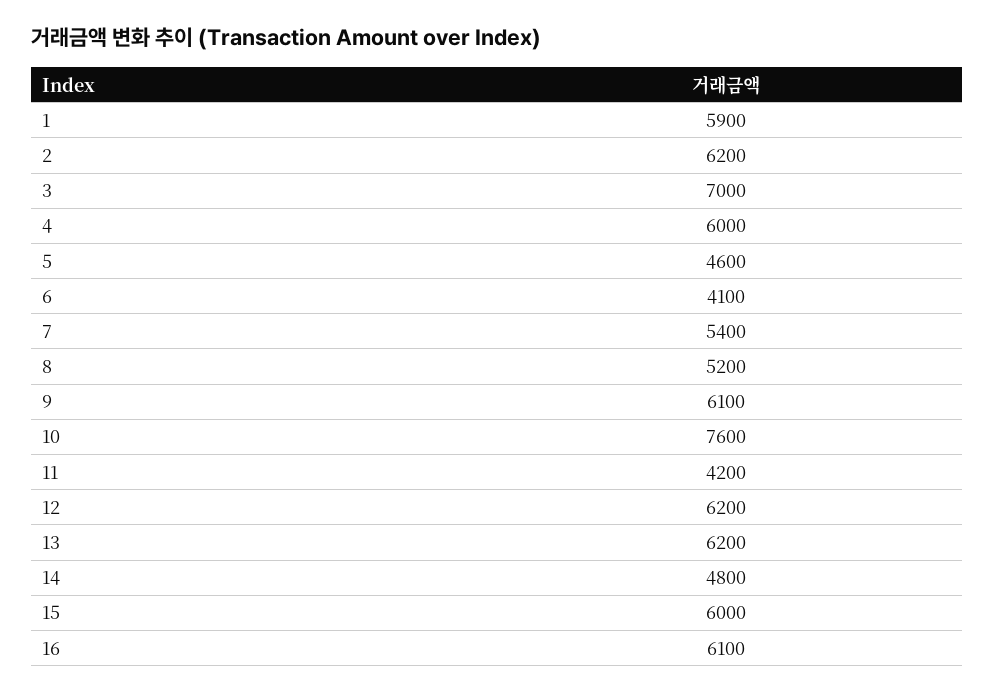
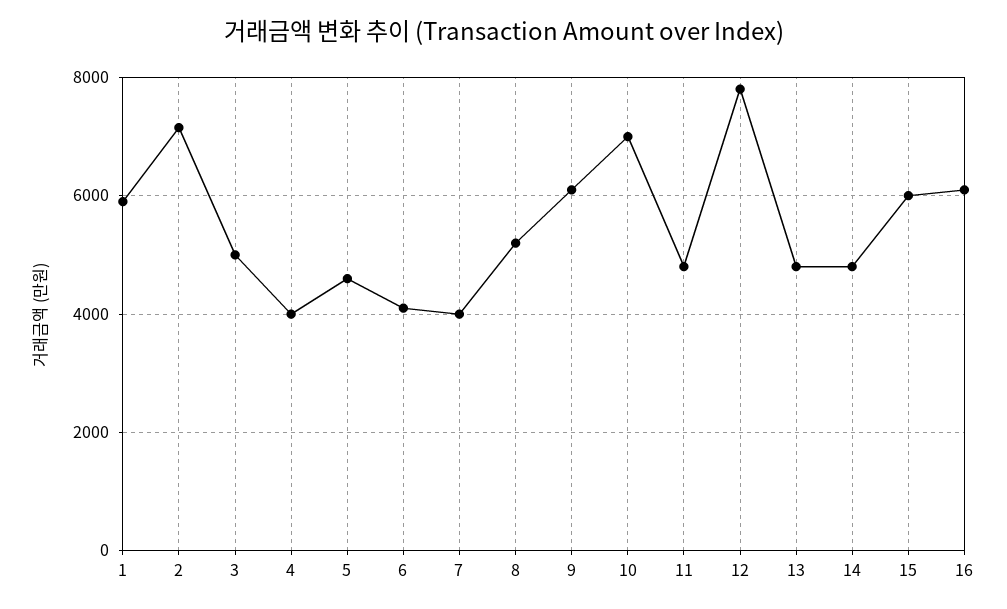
2: 6200 -> 7200
3: 7000 -> 5000
4: 6000 -> 4000
7: 5400 -> 4000
10: 7600 -> 7000
11: 4200 -> 4800
12: 6200 -> 7800
13: 6200 -> 4800

